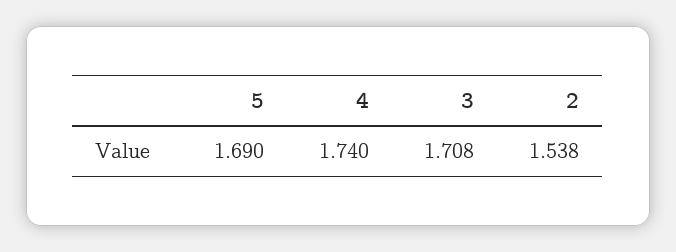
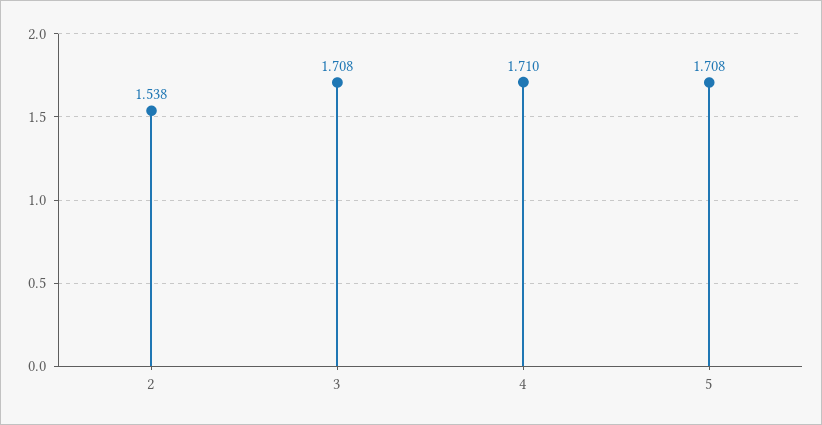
5: 1.69 -> 1.708
4: 1.74 -> 1.71

